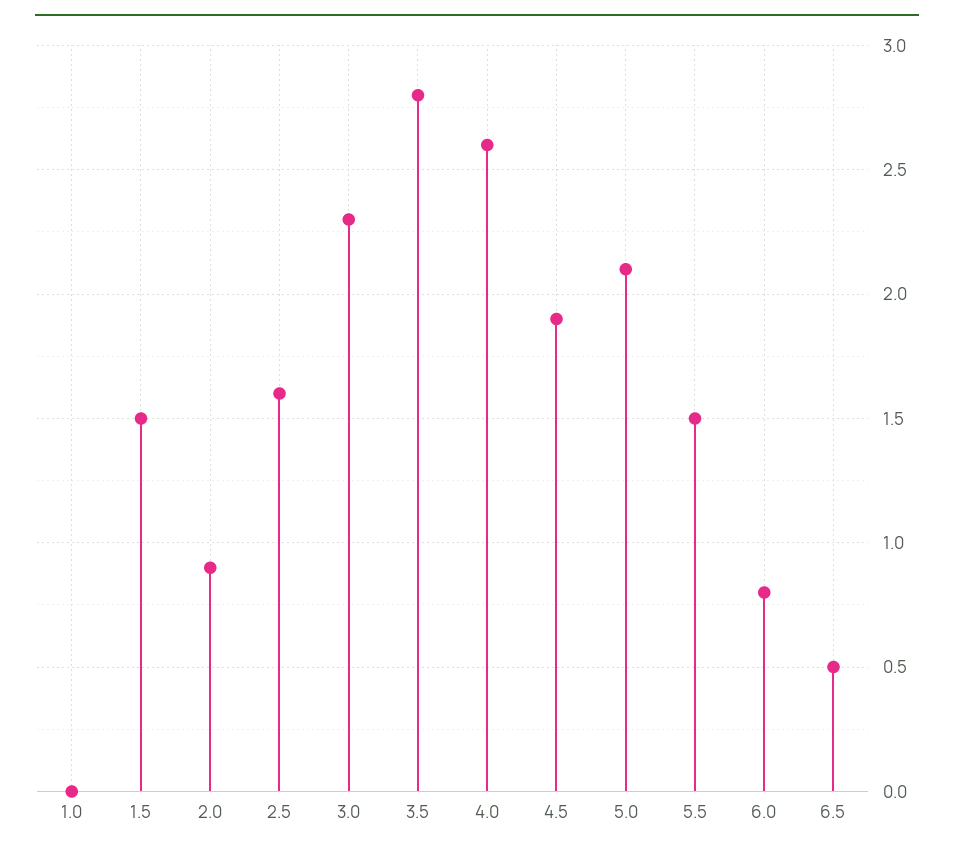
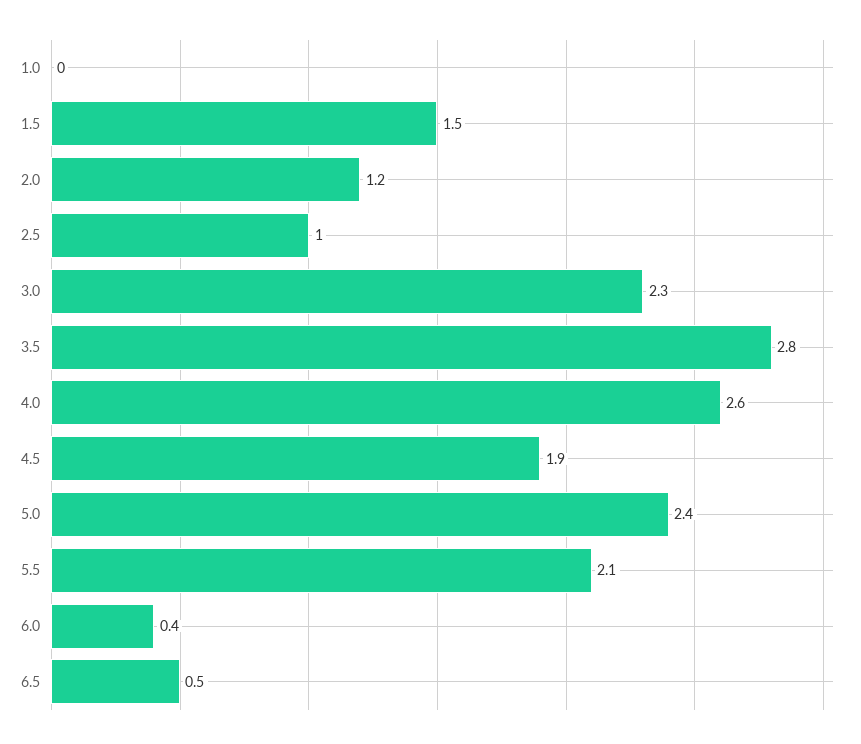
2.0: 0.9 -> 1.2
2.5: 1.6 -> 1
5.0: 2.1 -> 2.4
5.5: 1.5 -> 2.1
6.0: 0.8 -> 0.4

